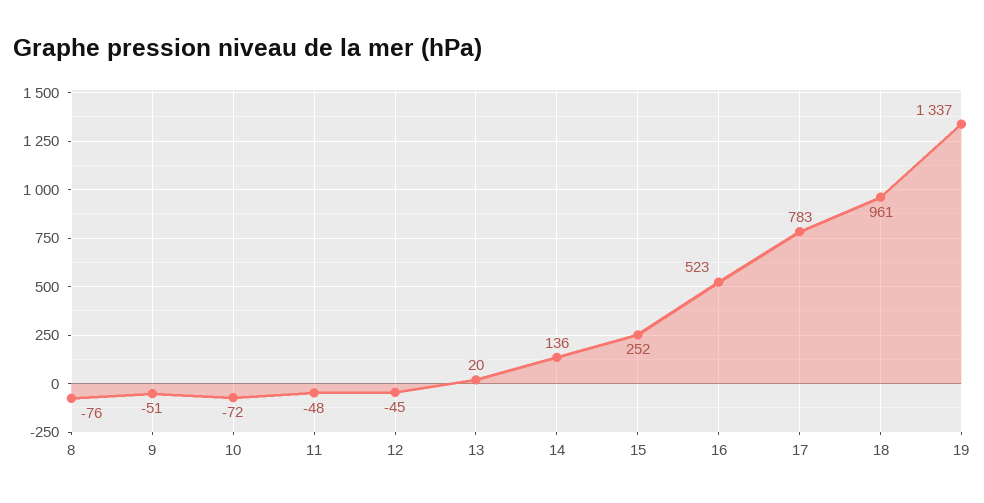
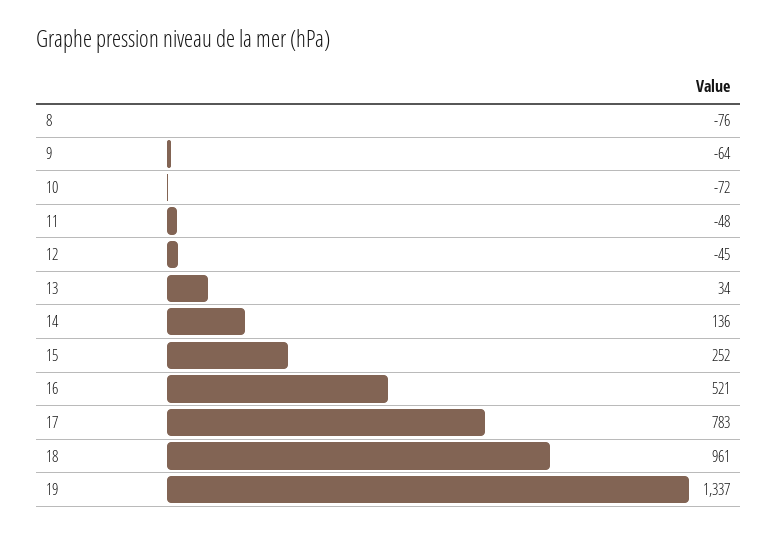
9: -51 -> -64
13: 20 -> 34
16: 523 -> 521

